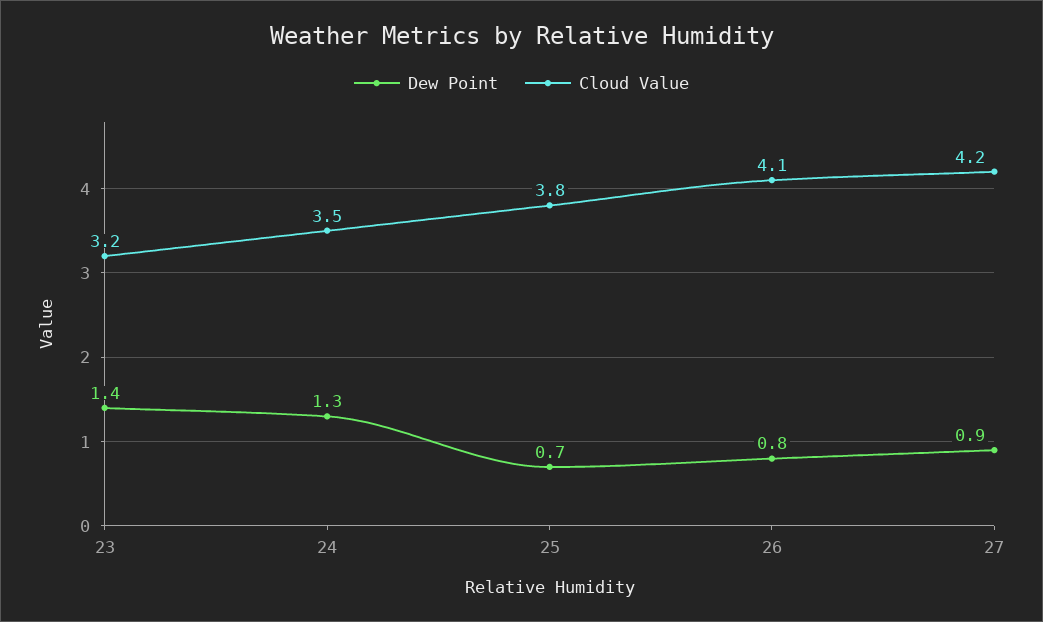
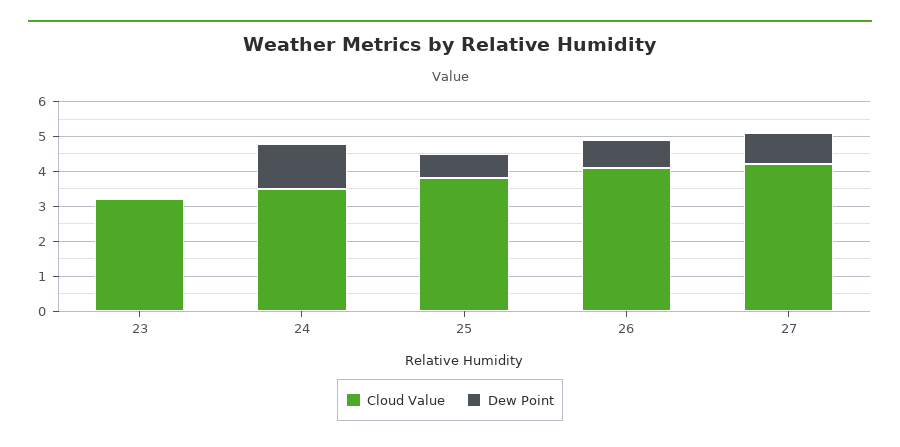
Dew Point, 23: 1.4 -> 0

